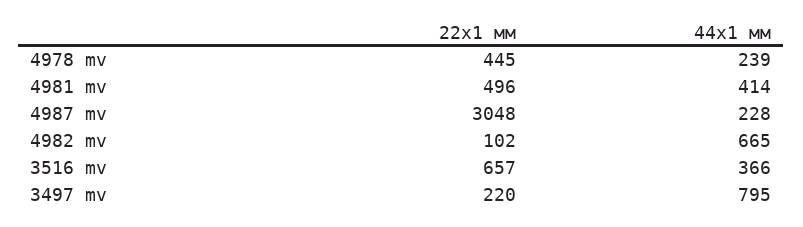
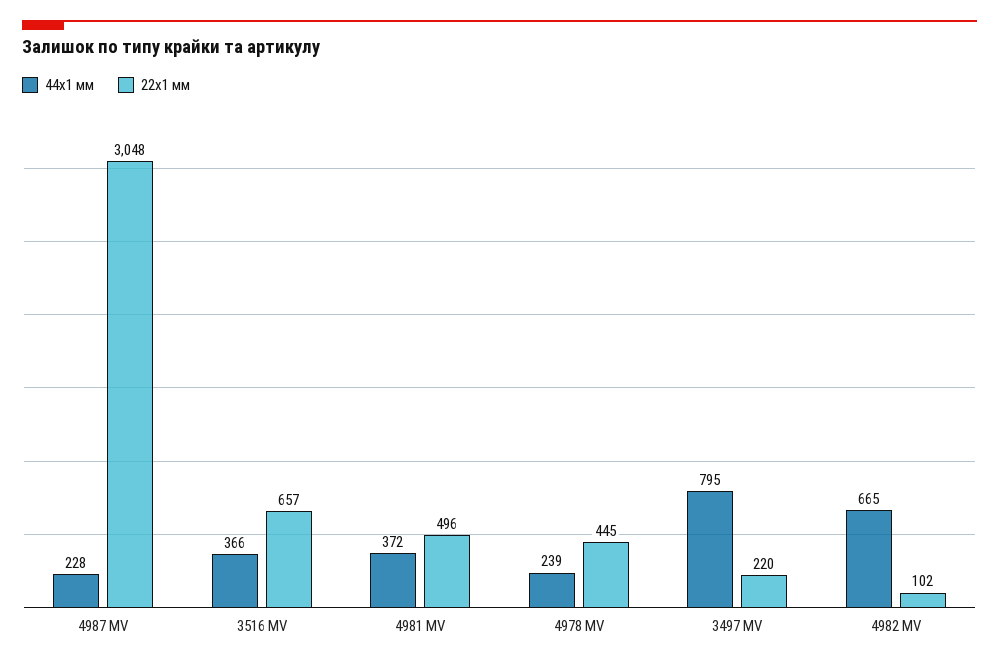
44x1 мм, 4981 mv: 414 -> 372

